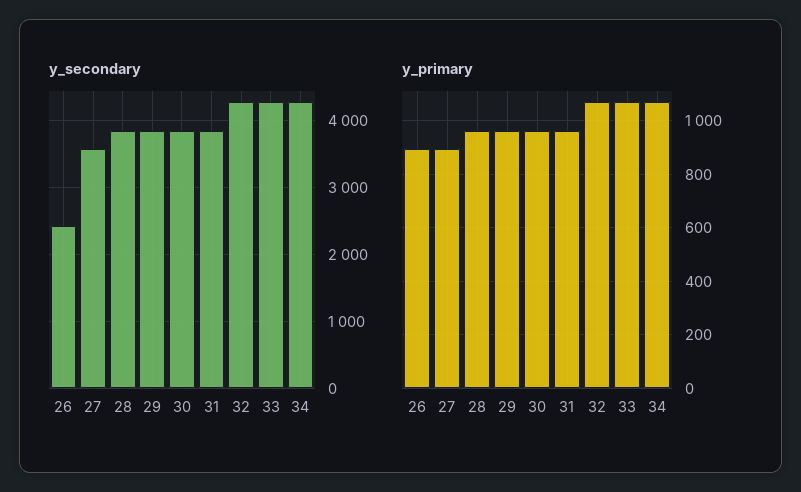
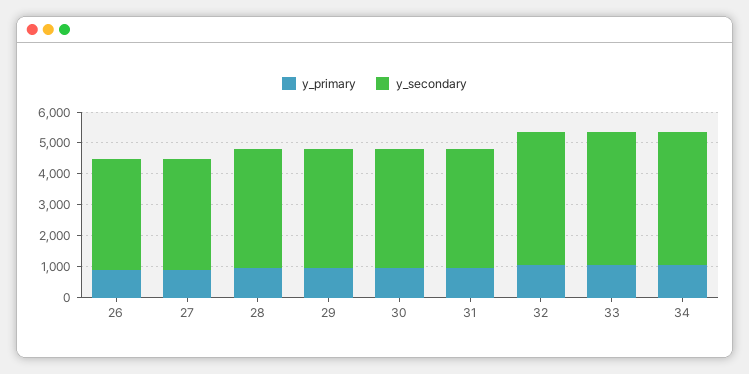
y_secondary, 26: 2400 -> 3500

